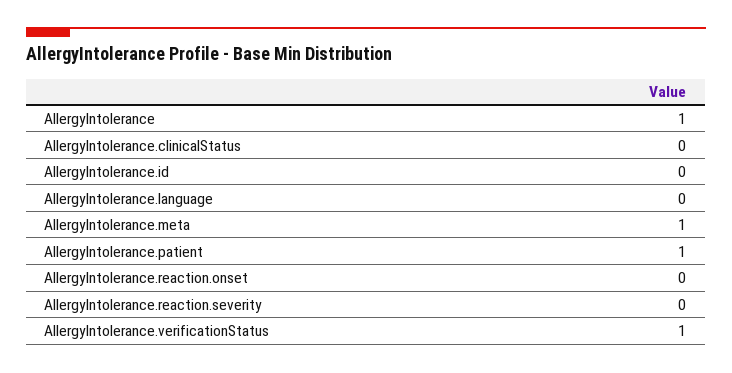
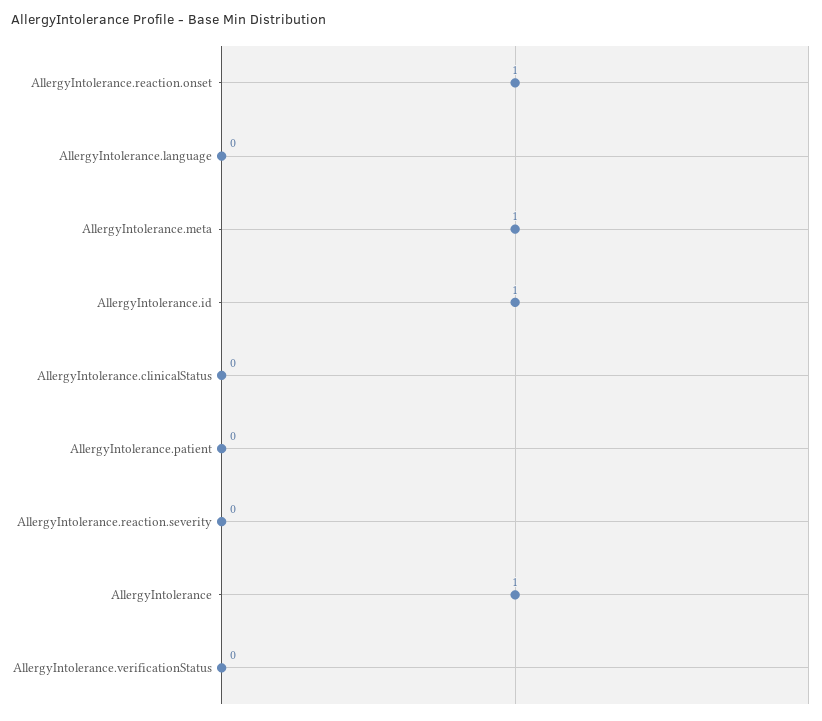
AllergyIntolerance.id: 0 -> 1
AllergyIntolerance.patient: 1 -> 0
AllergyIntolerance.reaction.onset: 0 -> 1
AllergyIntolerance.verificationStatus: 1 -> 0

